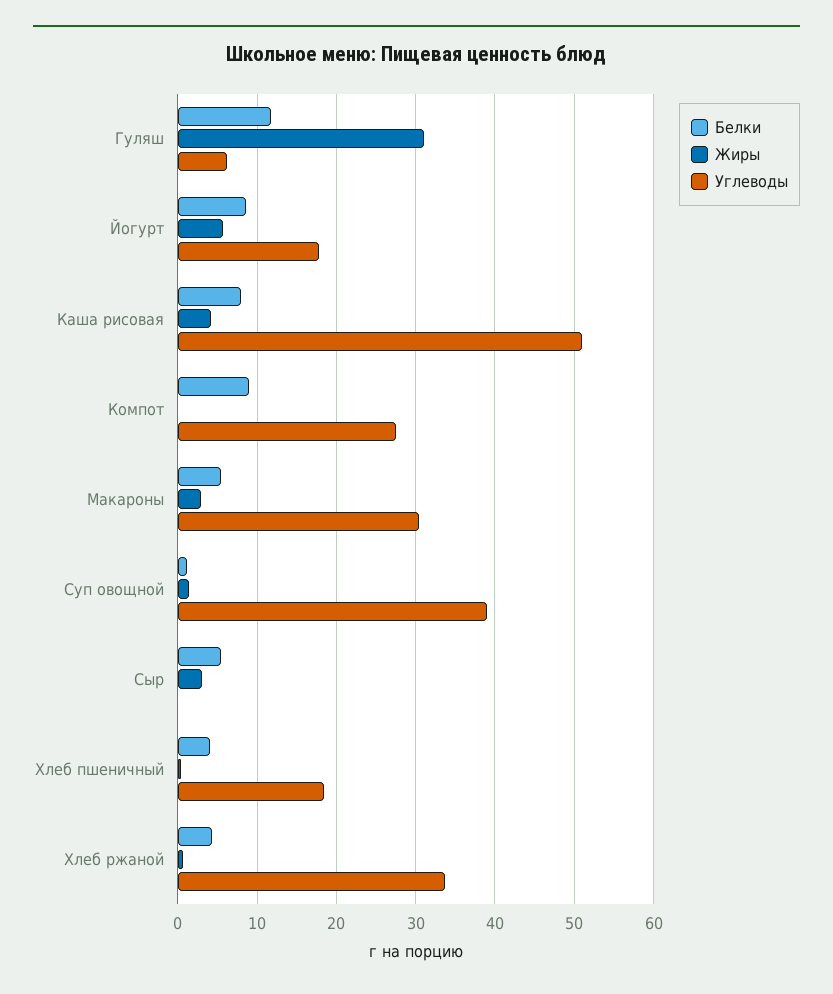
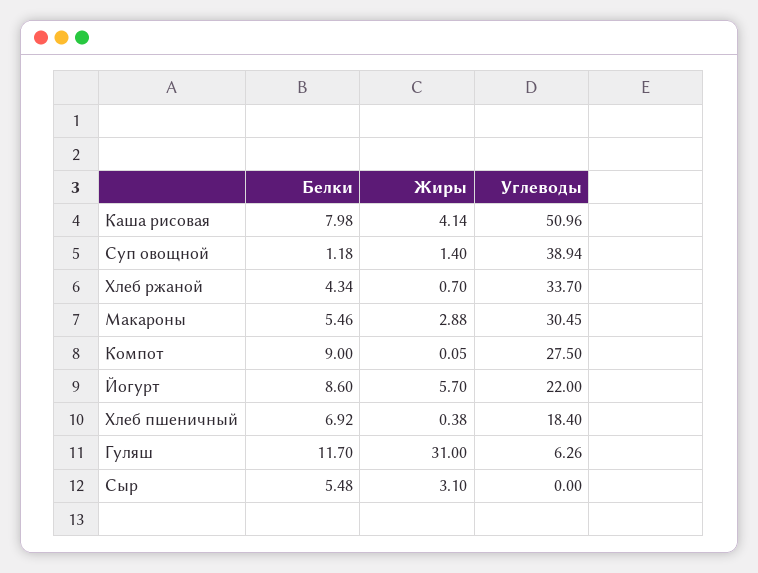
Углеводы, Йогурт: 18 -> 22
Белки, Хлеб пшеничный: 4 -> 6.92

